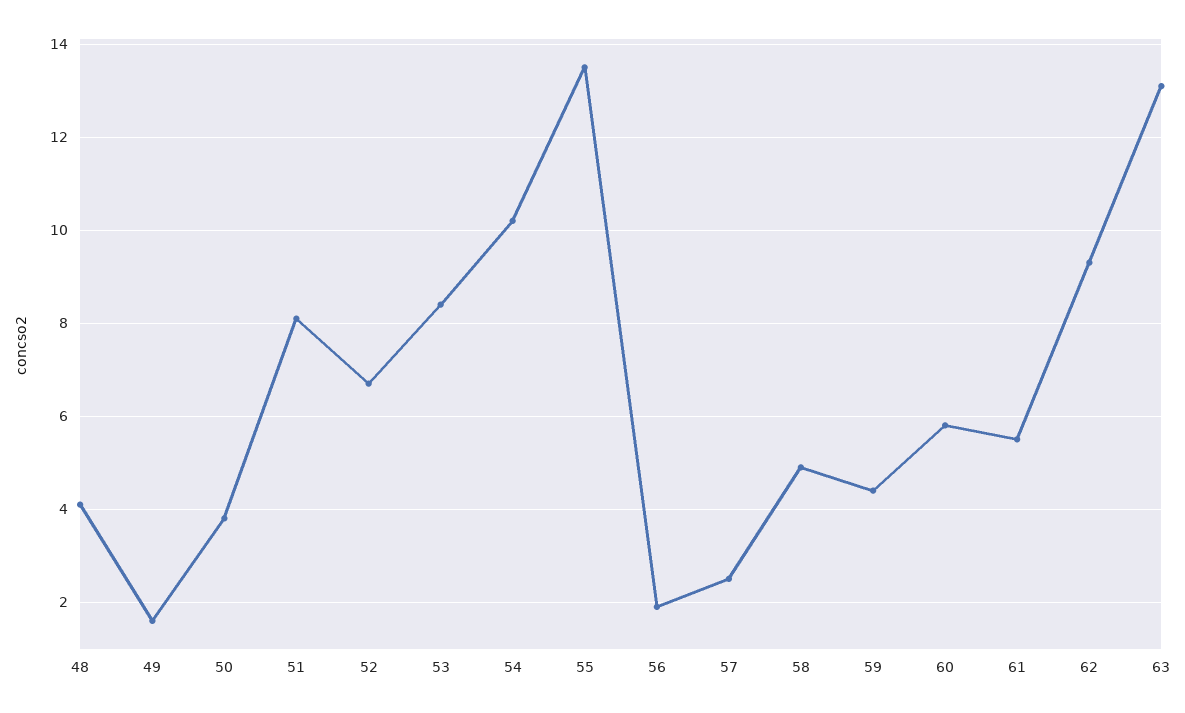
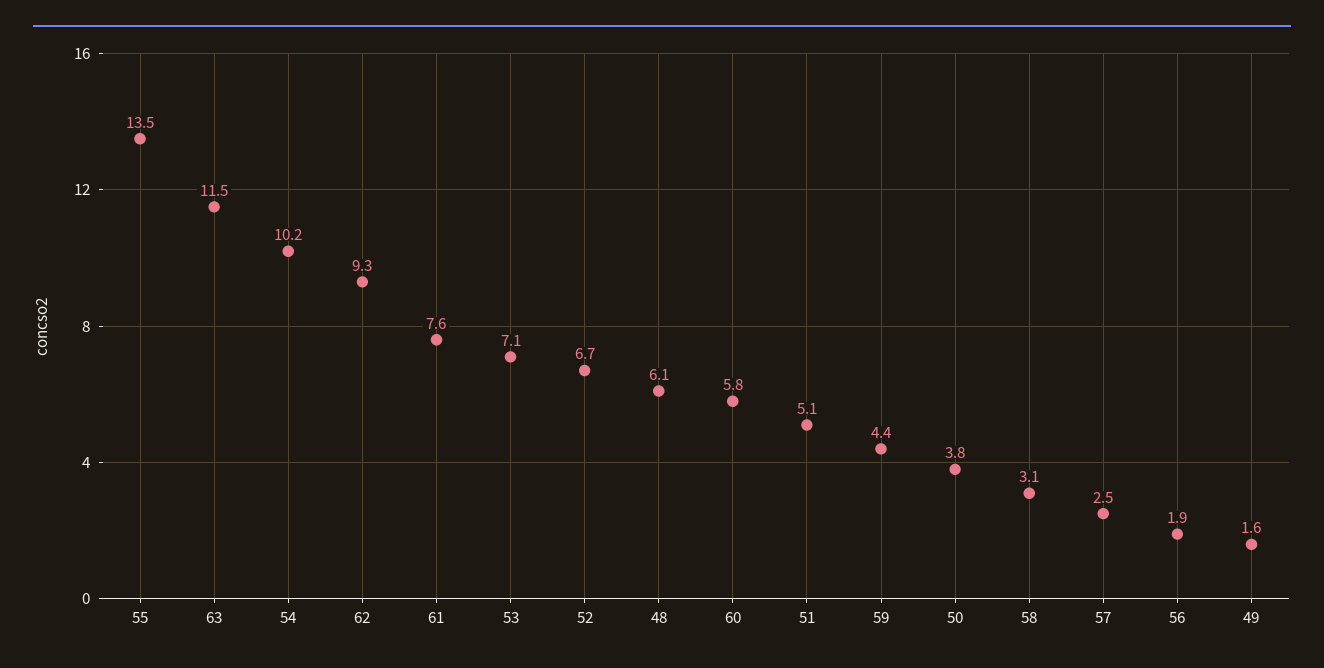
48: 4 -> 6.1
51: 8 -> 5.1
53: 8.5 -> 7.1
58: 5 -> 3.1
61: 5.5 -> 7.6
63: 13 -> 11.5

